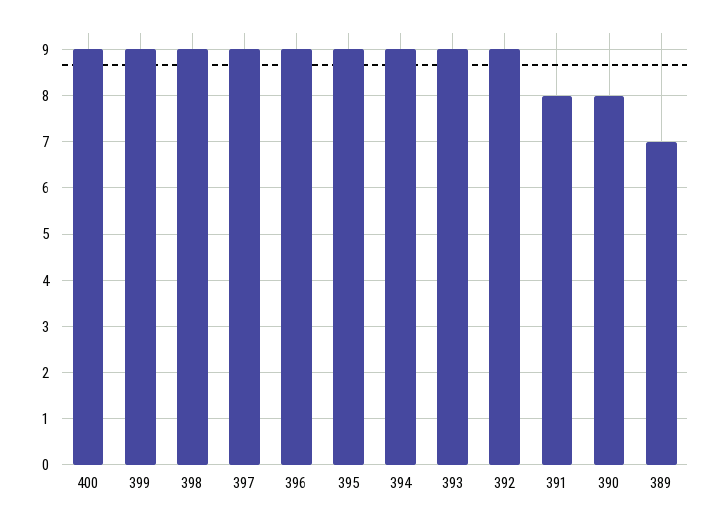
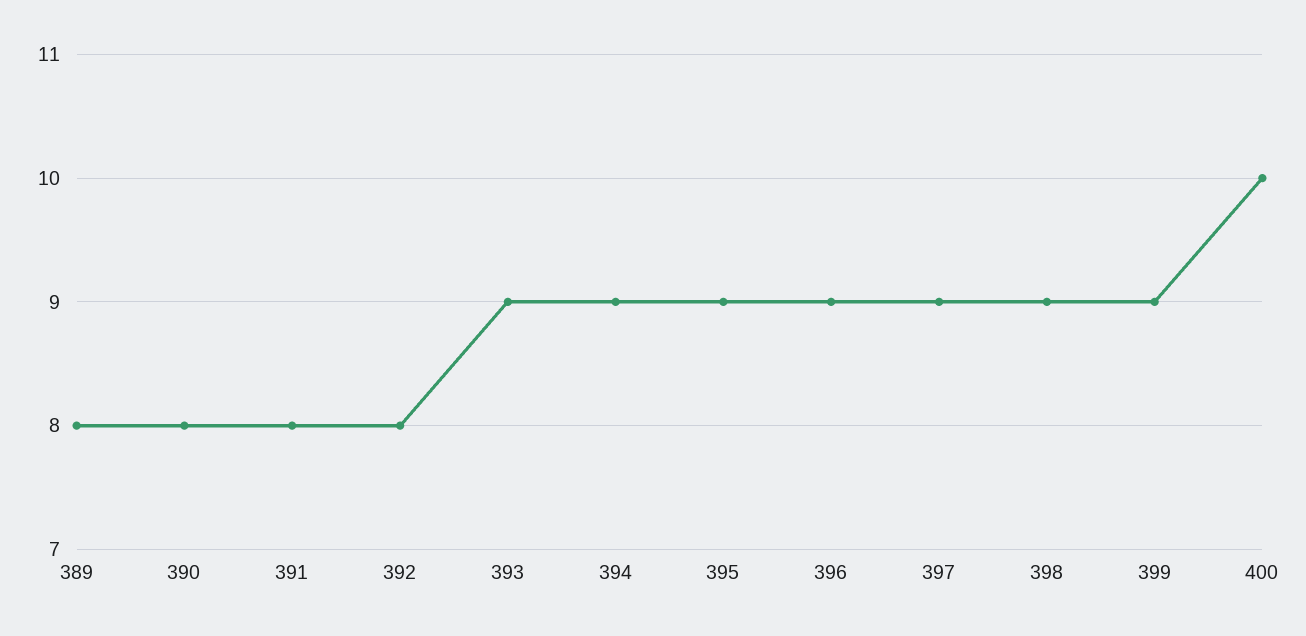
400: 9 -> 10
392: 9 -> 8
389: 7 -> 8

